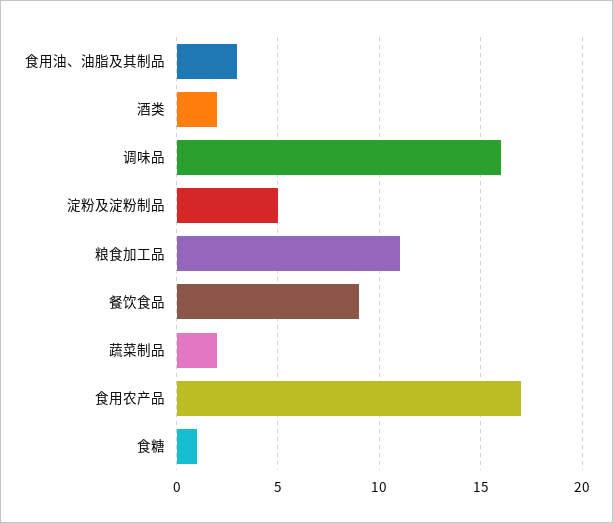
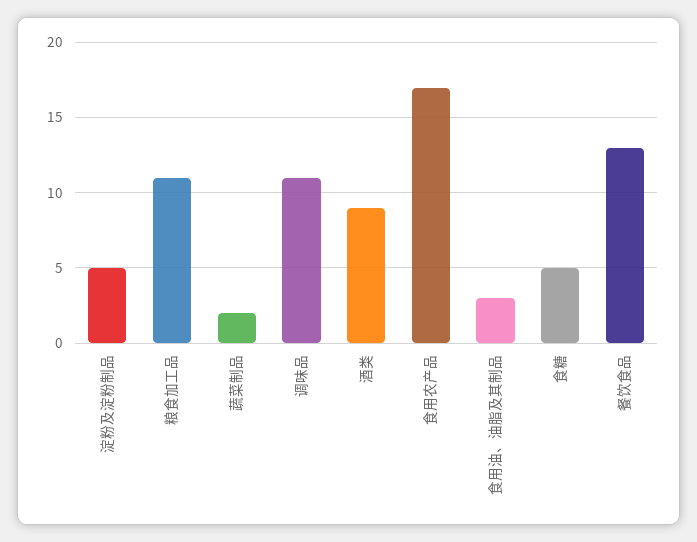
酒类: 2 -> 9
调味品: 16 -> 11
餐饮食品: 9 -> 13
食糖: 1 -> 5

